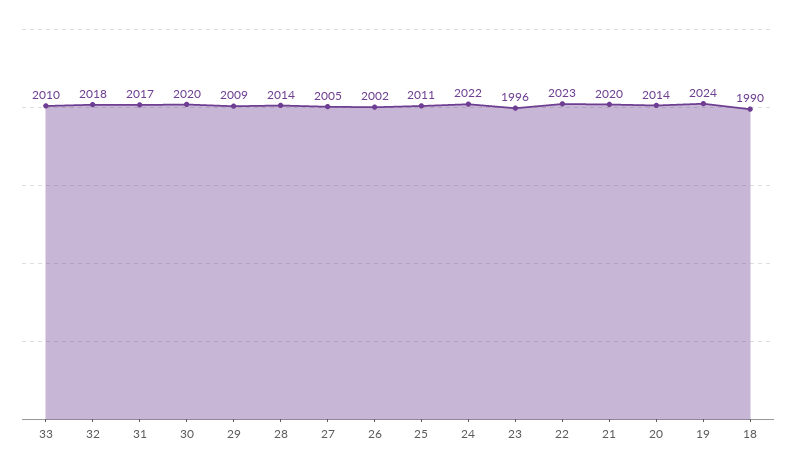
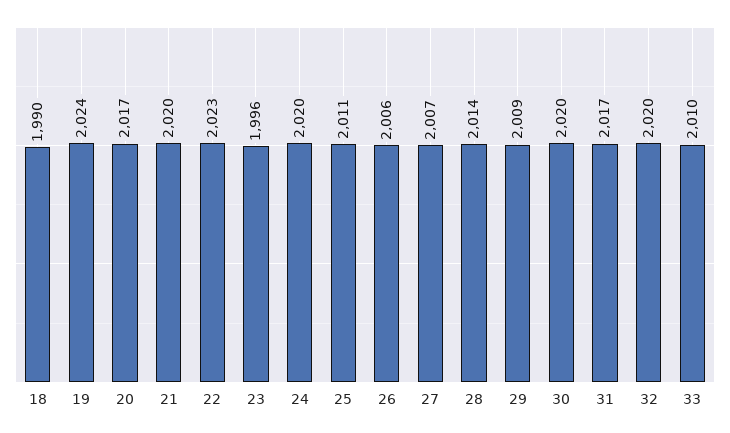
32: 2018 -> 2020
27: 2005 -> 2007
26: 2002 -> 2006
24: 2022 -> 2020
20: 2014 -> 2017

